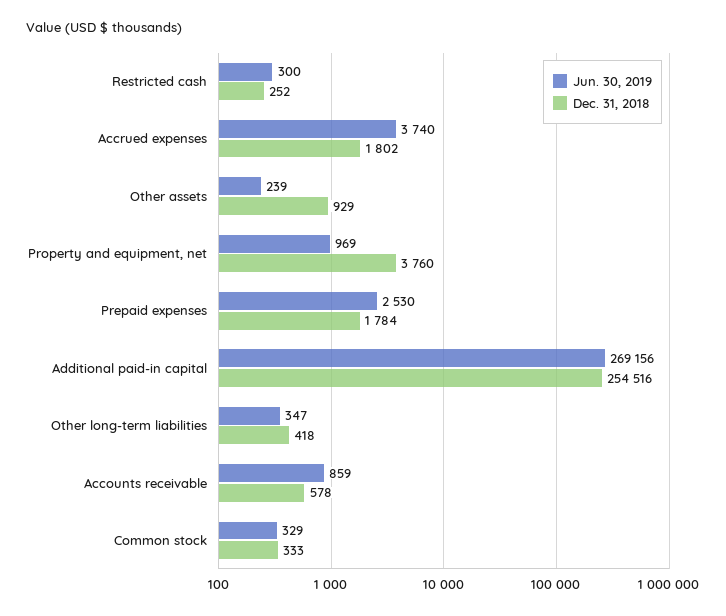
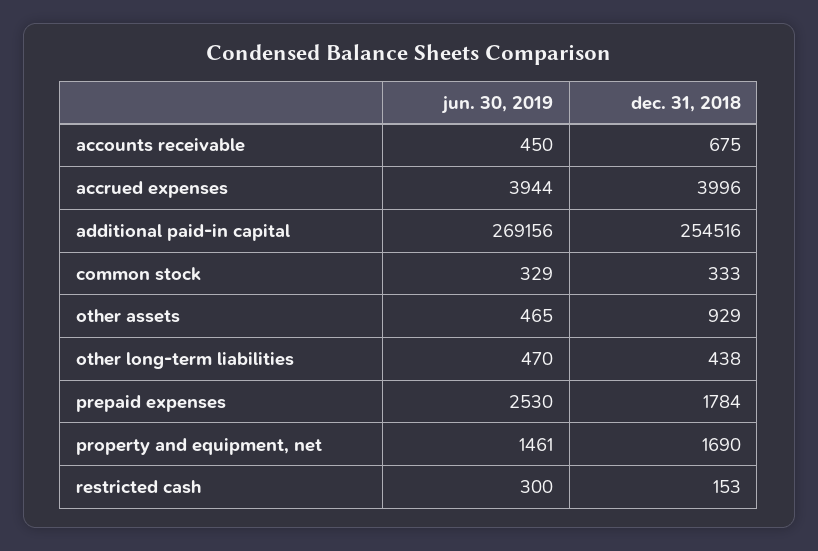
Dec. 31, 2018, Restricted cash: 252 -> 153
Jun. 30, 2019, Accrued expenses: 3740 -> 3944
Dec. 31, 2018, Accrued expenses: 1802 -> 3996
Jun. 30, 2019, Other assets: 239 -> 465
Jun. 30, 2019, Property and equipment, net: 969 -> 1461
Dec. 31, 2018, Property and equipment, net: 3760 -> 1690
Jun. 30, 2019, Other long-term liabilities: 347 -> 470
Dec. 31, 2018, Other long-term liabilities: 418 -> 438
Jun. 30, 2019, Accounts receivable: 859 -> 450
Dec. 31, 2018, Accounts receivable: 578 -> 675

